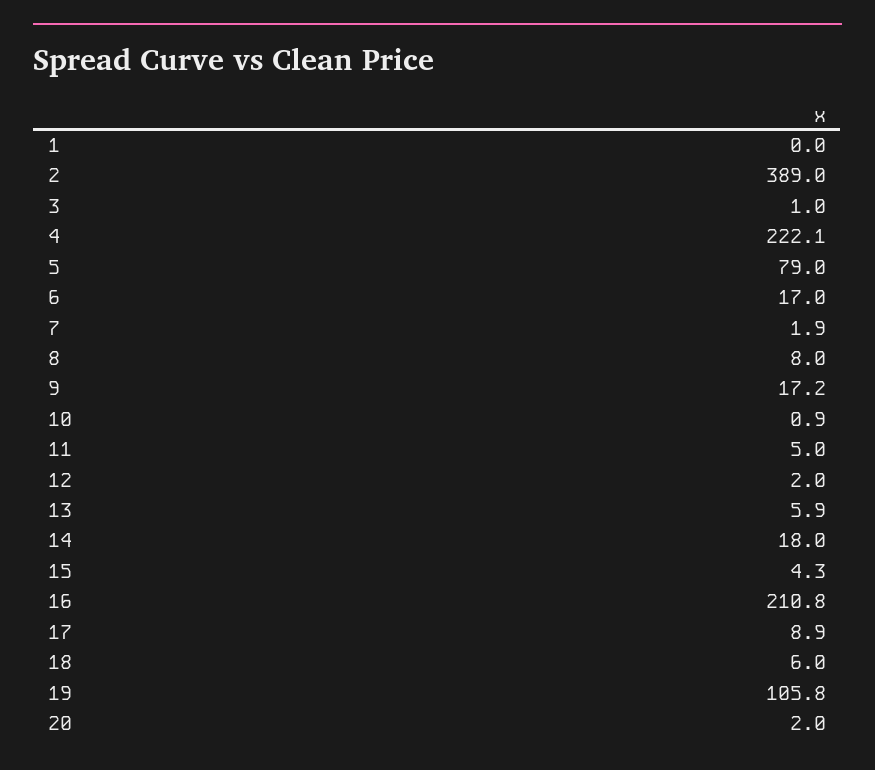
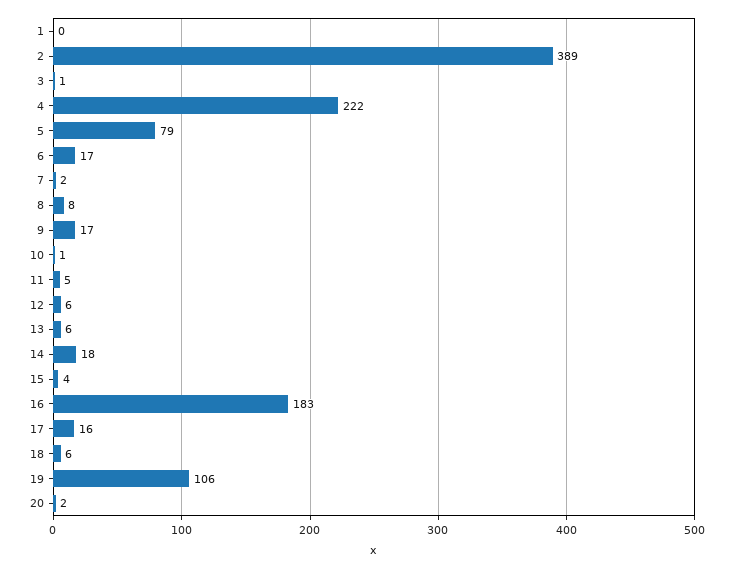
12: 2 -> 6
16: 210.8 -> 183
17: 8.9 -> 16

